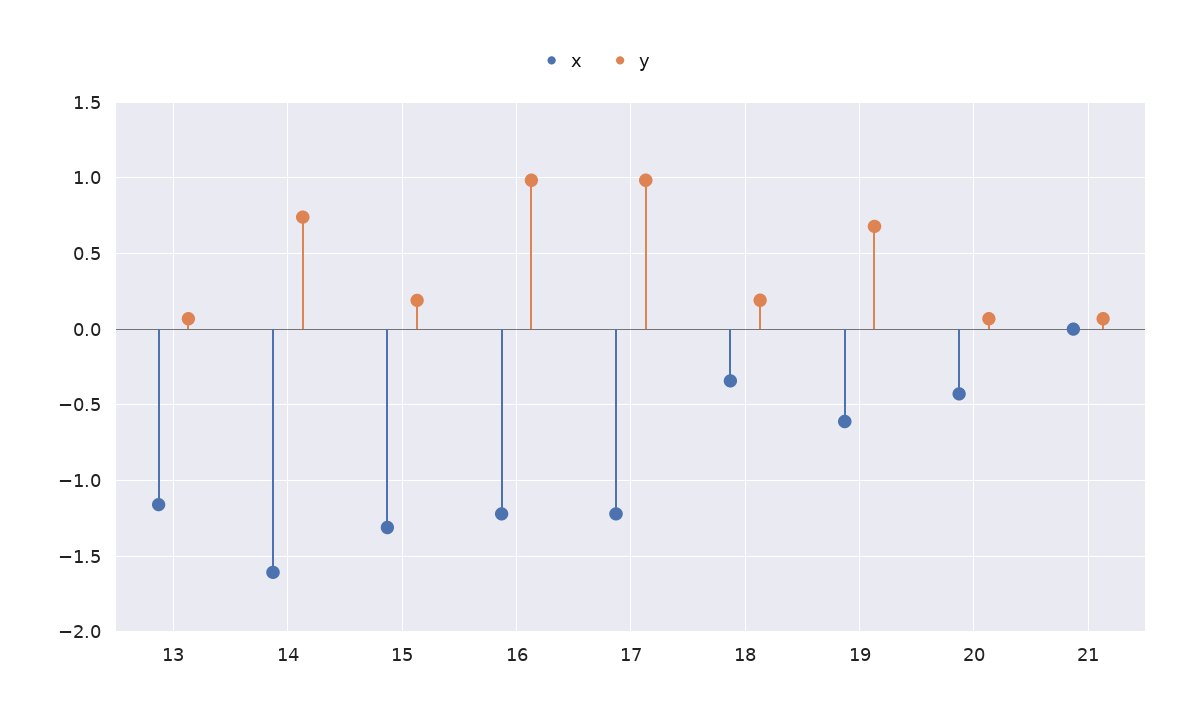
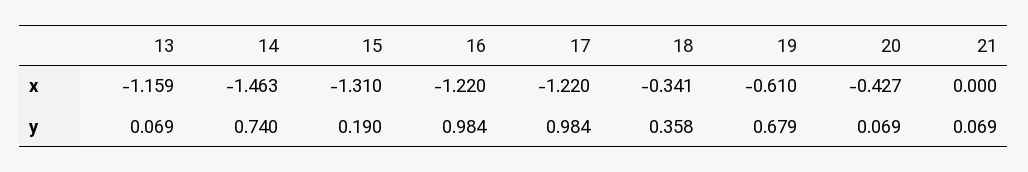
x, 14: -1.6 -> -1.463
y, 18: 0.2 -> 0.358

